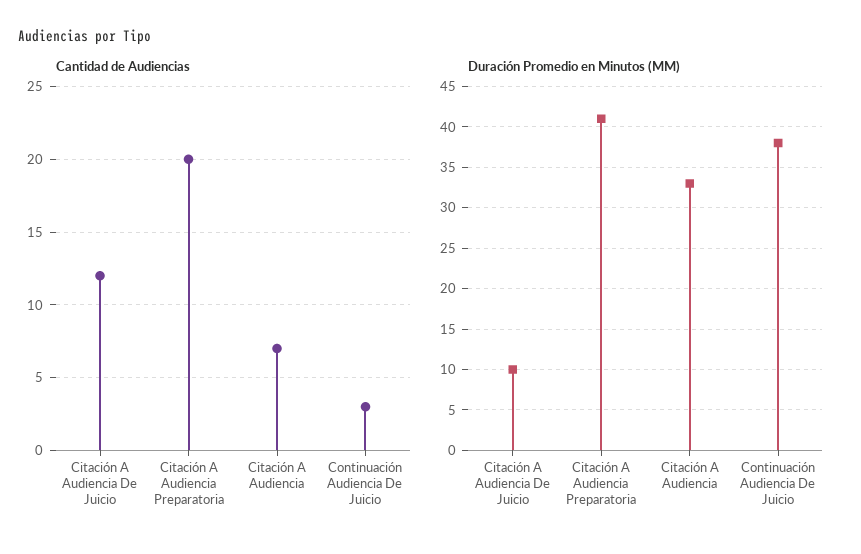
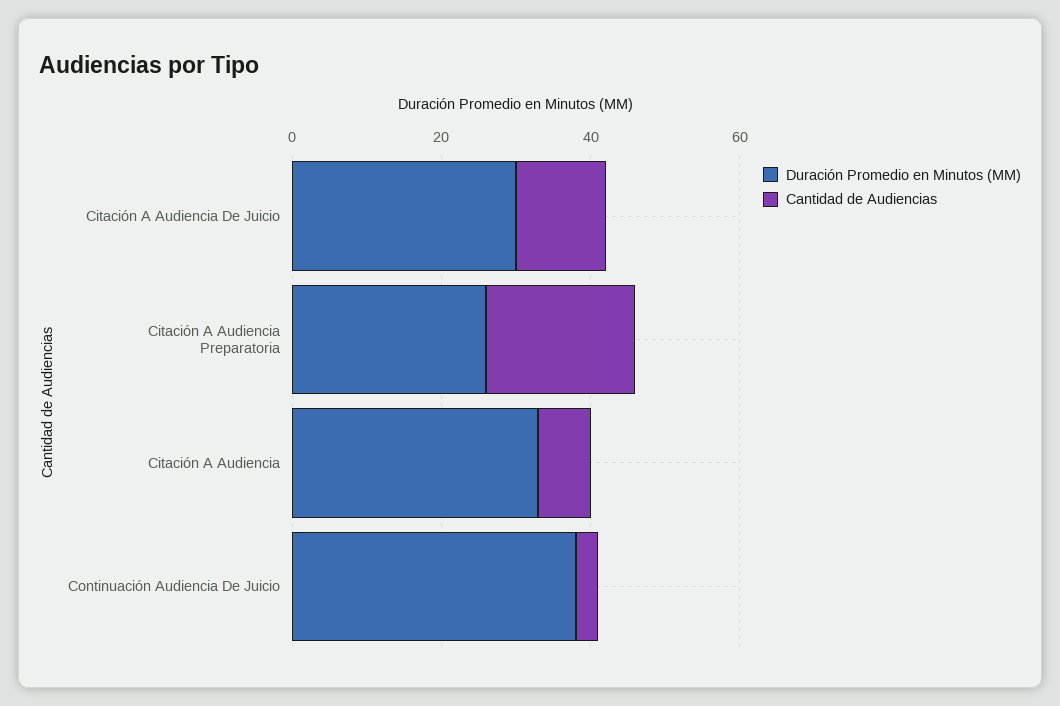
Duración Promedio en Minutos (MM), Citación A Audiencia De Juicio: 10 -> 30
Duración Promedio en Minutos (MM), Citación A Audiencia Preparatoria: 41 -> 25

